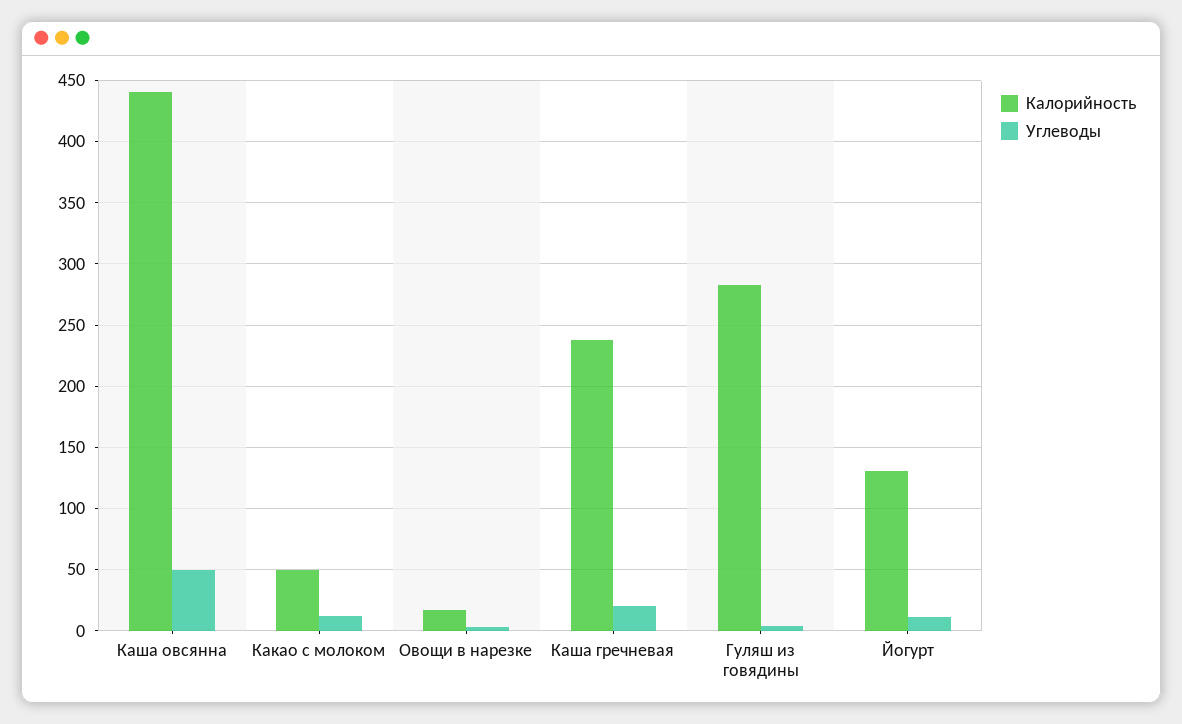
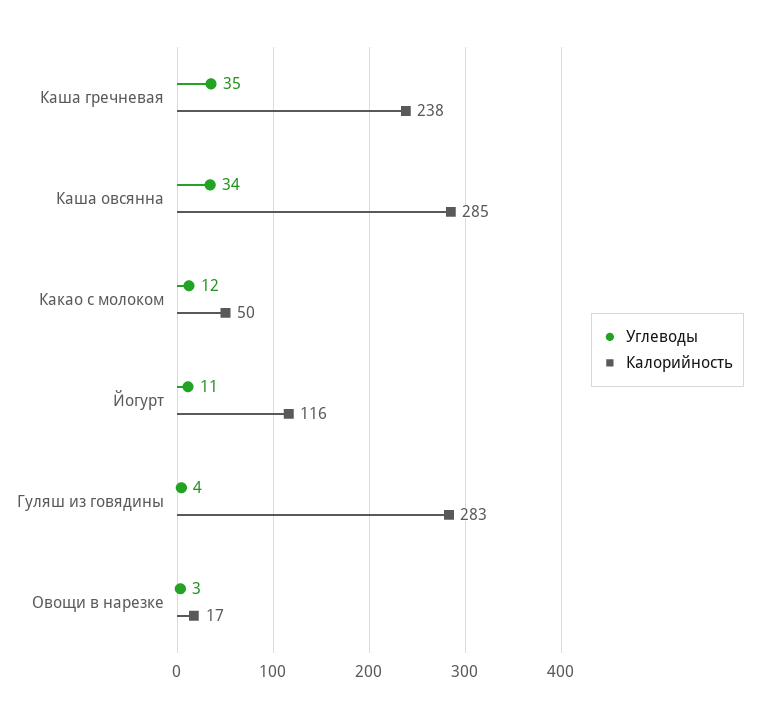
Калорийность, Каша овсянна: 440 -> 285
Углеводы, Каша овсянна: 50 -> 34
Углеводы, Каша гречневая: 20 -> 35
Калорийность, Йогурт: 130 -> 116

